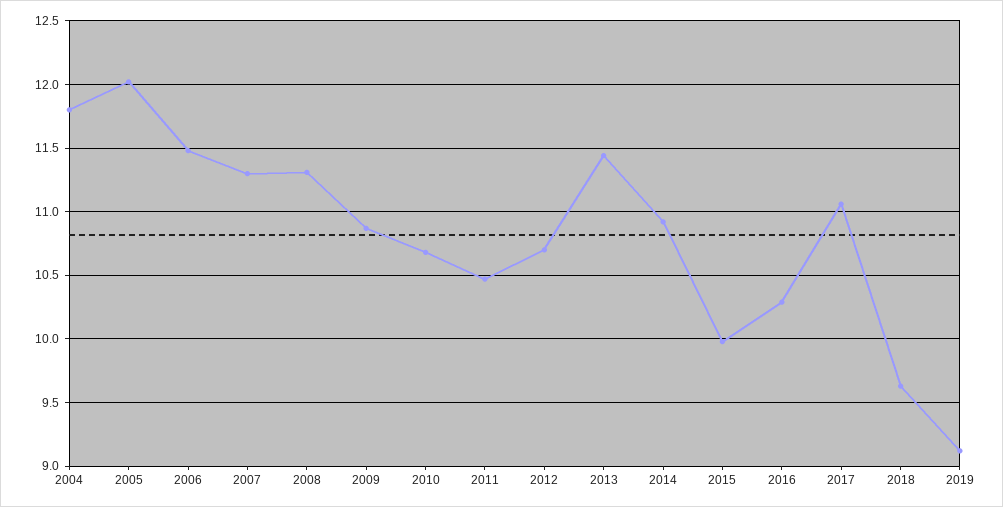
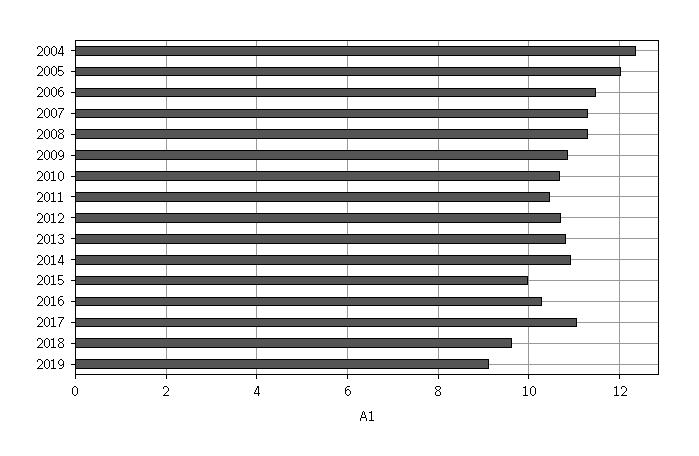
2004: 11.8 -> 12.4
2013: 11.45 -> 10.8

